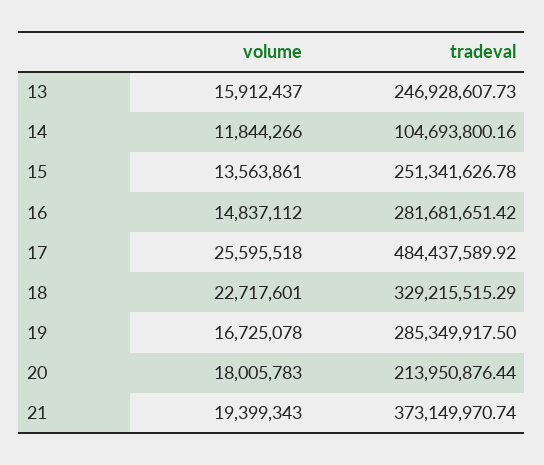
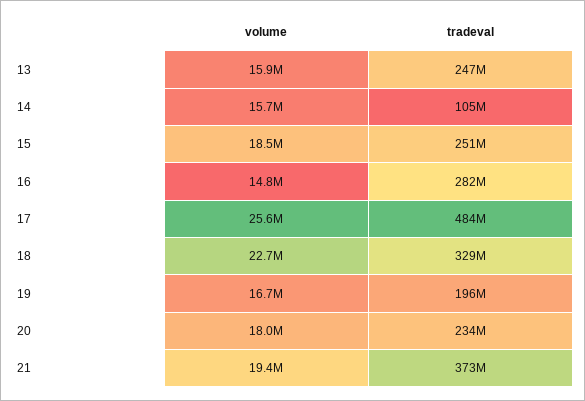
volume, 14: 11844266 -> 15700000
volume, 15: 13563861 -> 18500000
tradeval, 19: 285349917.5 -> 196000000
tradeval, 20: 213950876.44 -> 234000000

